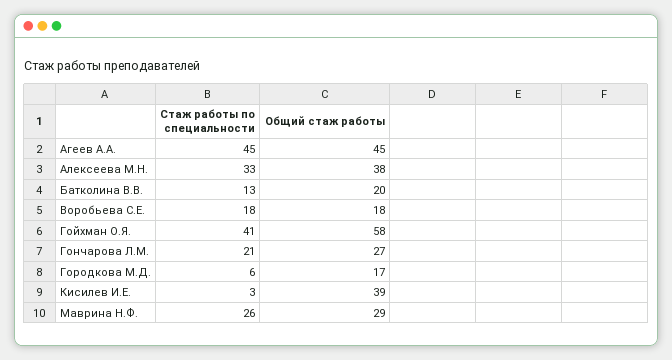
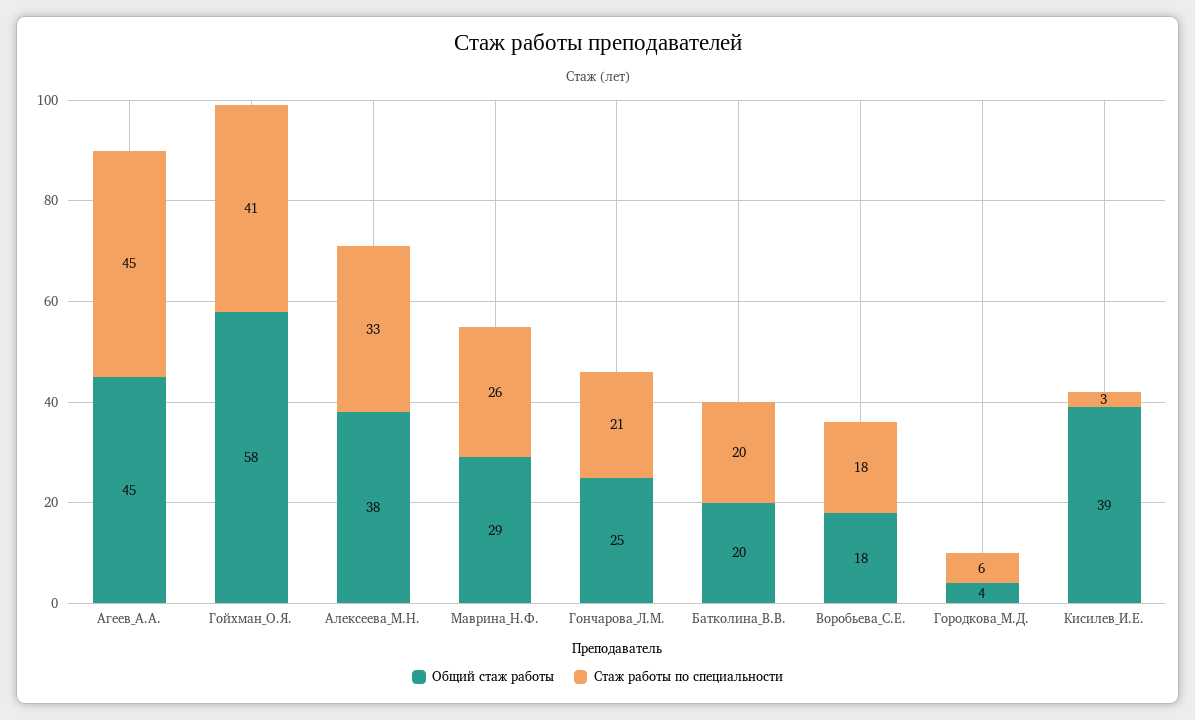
Стаж работы по специальности, Батколина В.В.: 13 -> 20
Общий стаж работы, Гончарова Л.М.: 27 -> 25
Общий стаж работы, Городкова М.Д.: 17 -> 4

